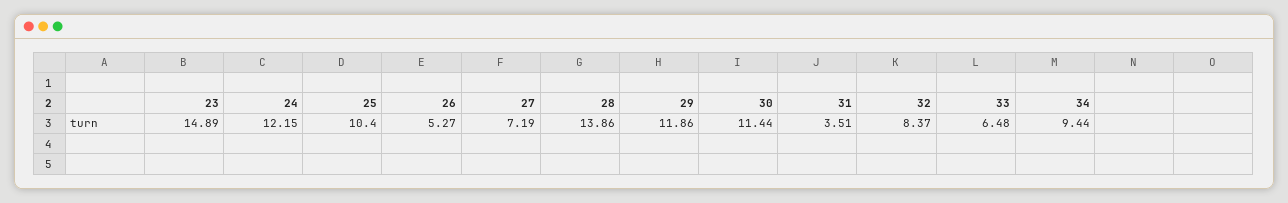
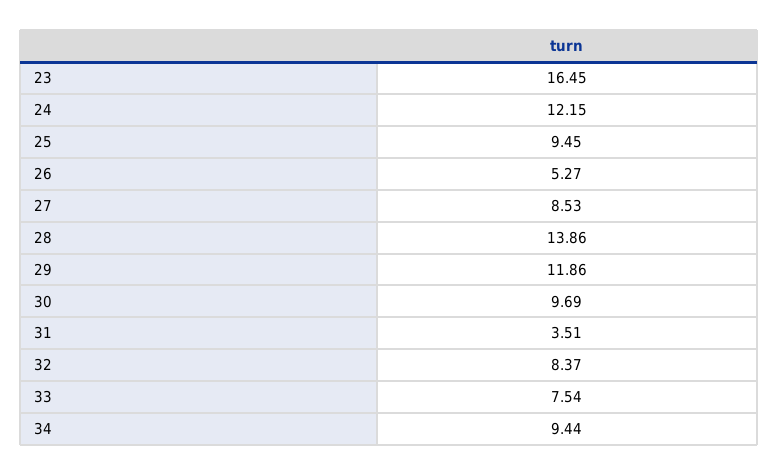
23: 14.89 -> 16.45
25: 10.4 -> 9.45
27: 7.19 -> 8.53
30: 11.44 -> 9.69
33: 6.48 -> 7.54

